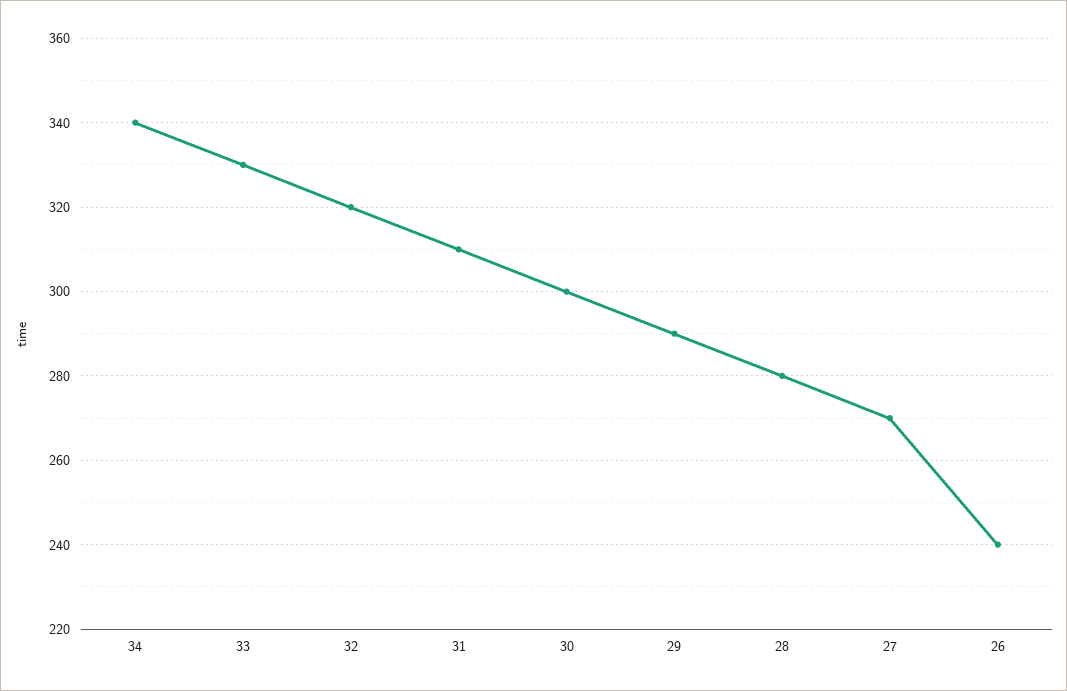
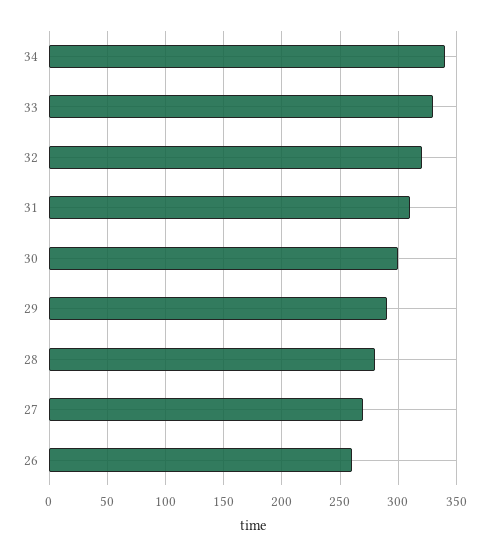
26: 240 -> 260

